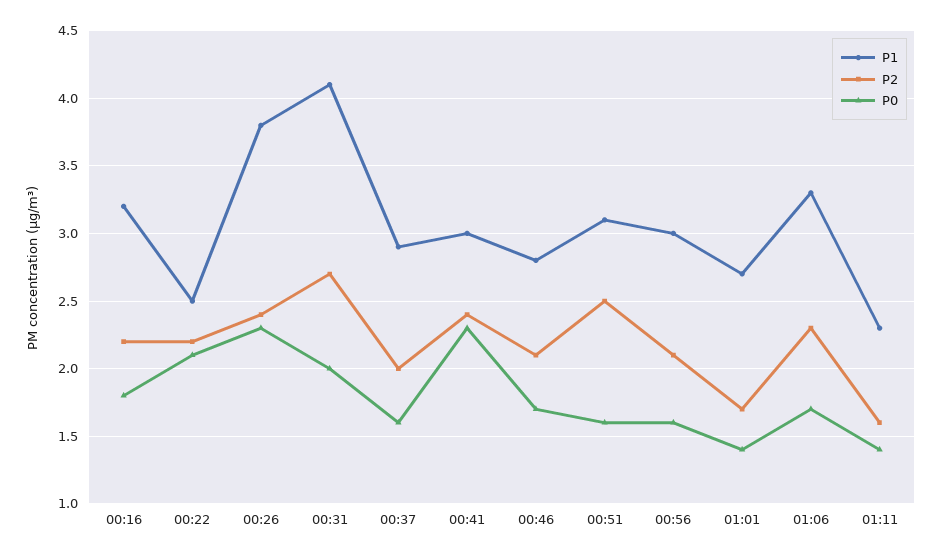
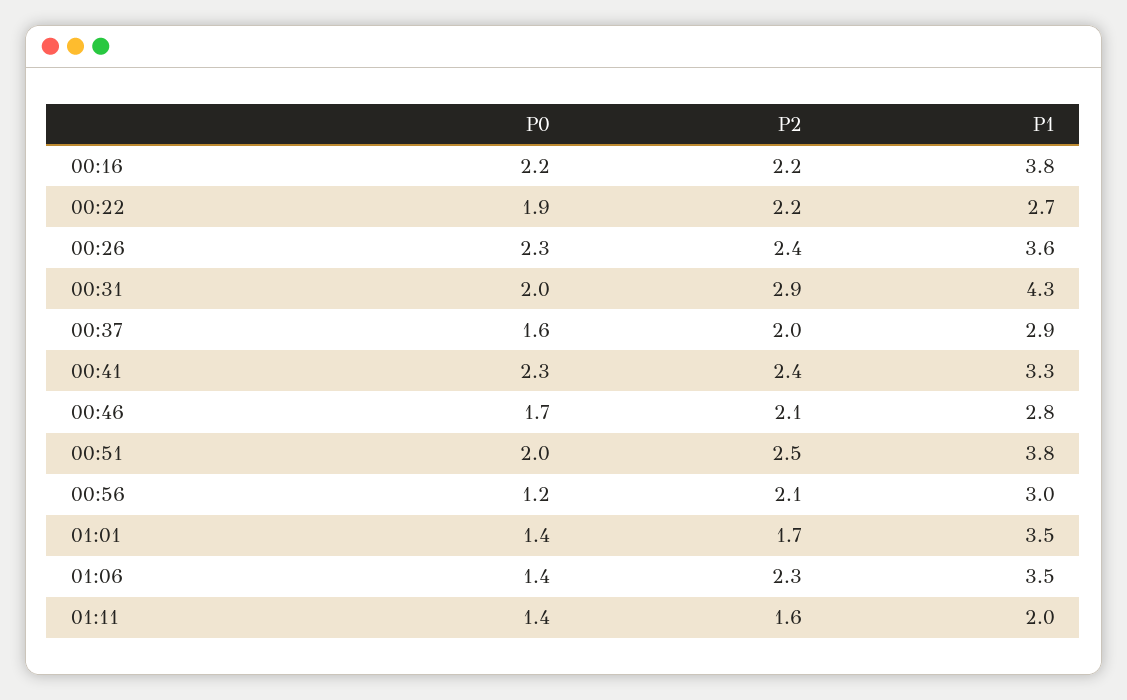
P1, 00:16: 3.2 -> 3.8
P0, 00:16: 1.8 -> 2.2
P1, 00:22: 2.5 -> 2.7
P0, 00:22: 2.1 -> 1.9
P1, 00:26: 3.8 -> 3.6
P1, 00:31: 4.1 -> 4.3
P2, 00:31: 2.7 -> 2.9
P1, 00:41: 3 -> 3.3
P1, 00:51: 3.1 -> 3.8
P0, 00:51: 1.6 -> 2
P0, 00:56: 1.6 -> 1.2
P1, 01:01: 2.7 -> 3.5
P1, 01:06: 3.3 -> 3.5
P0, 01:06: 1.7 -> 1.4
P1, 01:11: 2.3 -> 2

